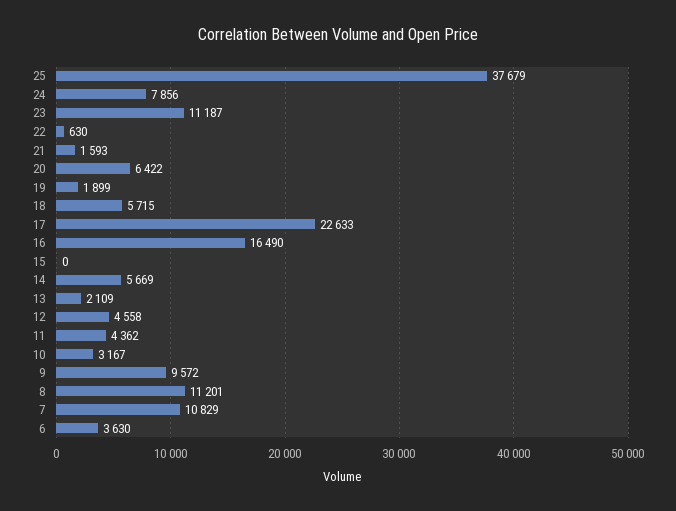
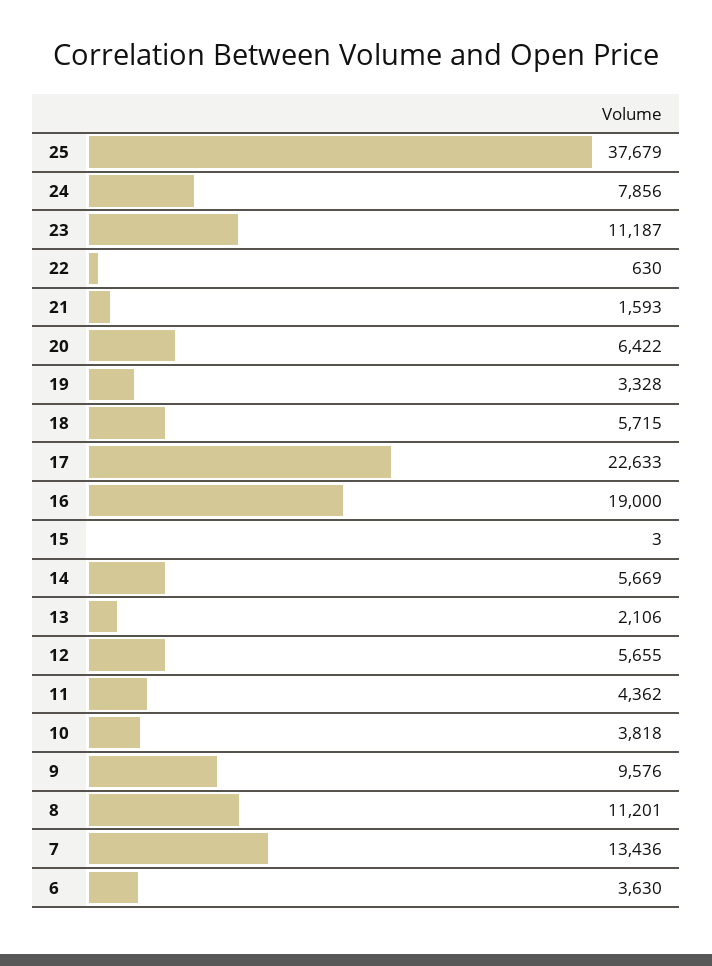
19: 1899 -> 3328
16: 16490 -> 19000
15: 0 -> 3
13: 2109 -> 2106
12: 4558 -> 5655
10: 3167 -> 3818
9: 9572 -> 9576
7: 10829 -> 13436

